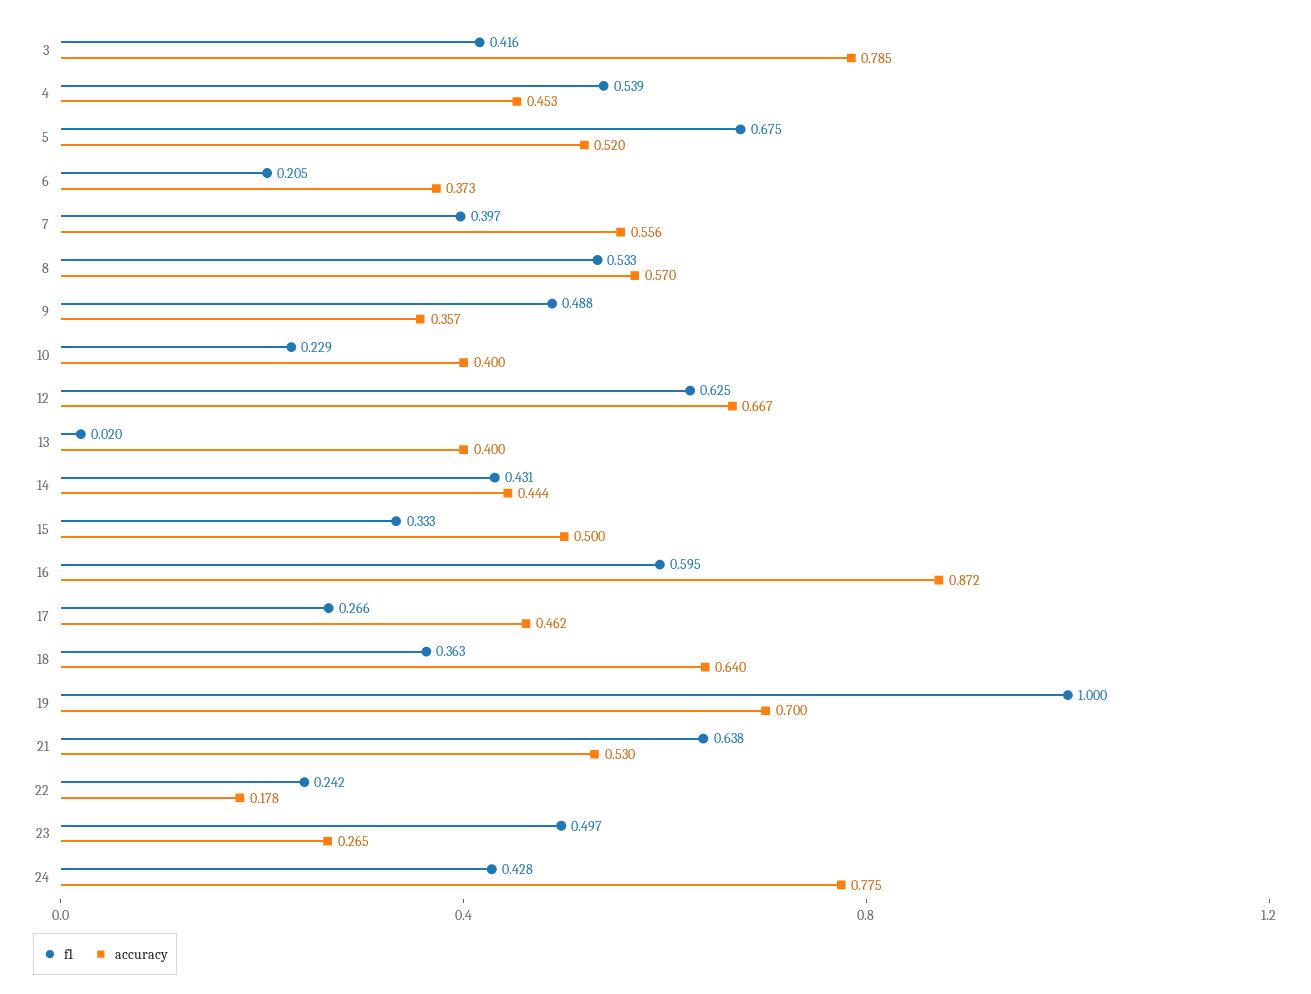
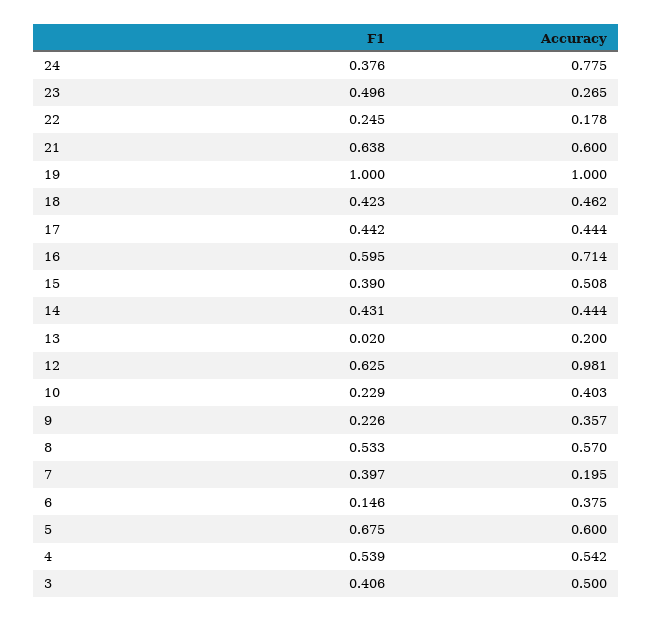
f1, 3: 0.416 -> 0.406
accuracy, 3: 0.785 -> 0.5
accuracy, 4: 0.453 -> 0.542
accuracy, 5: 0.52 -> 0.6
f1, 6: 0.205 -> 0.146
accuracy, 6: 0.373 -> 0.375
accuracy, 7: 0.556 -> 0.195
f1, 9: 0.488 -> 0.226
accuracy, 10: 0.4 -> 0.403
accuracy, 12: 0.667 -> 0.981
accuracy, 13: 0.4 -> 0.2
f1, 15: 0.333 -> 0.39
accuracy, 15: 0.5 -> 0.508
accuracy, 16: 0.872 -> 0.714
f1, 17: 0.266 -> 0.442
accuracy, 17: 0.462 -> 0.444
f1, 18: 0.363 -> 0.423
accuracy, 18: 0.64 -> 0.462
accuracy, 19: 0.7 -> 1
accuracy, 21: 0.53 -> 0.6
f1, 22: 0.242 -> 0.245
f1, 23: 0.497 -> 0.496
f1, 24: 0.428 -> 0.376

